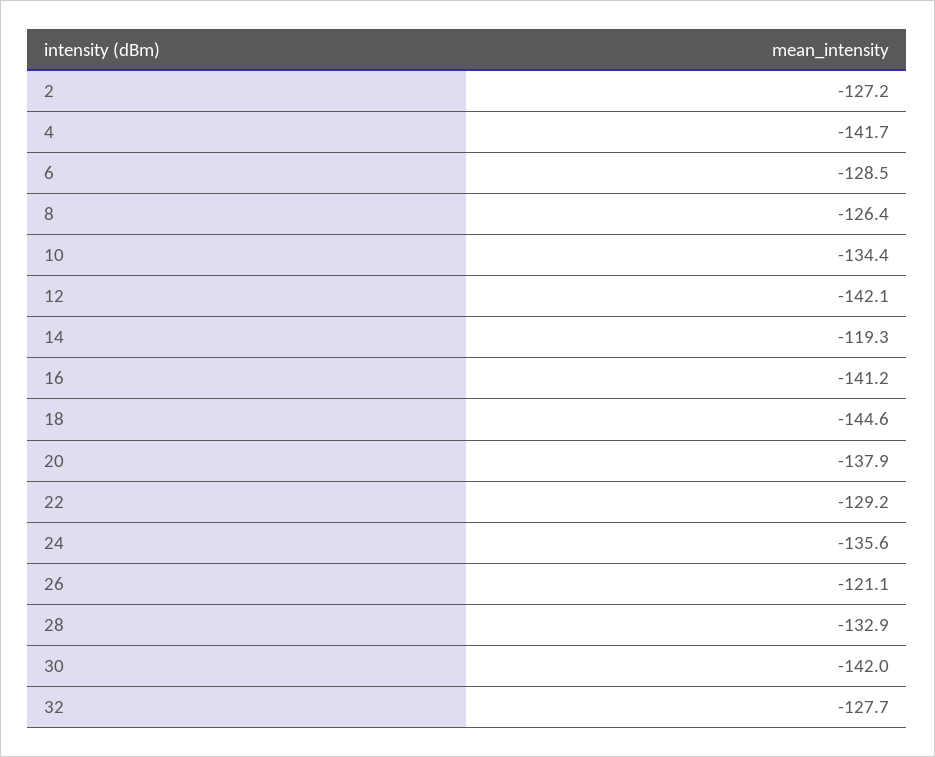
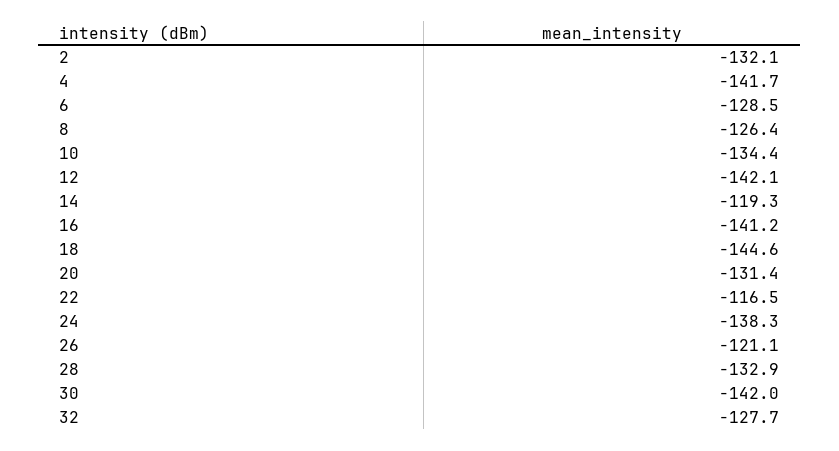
2: -127.2 -> -132.1
20: -137.9 -> -131.4
22: -129.2 -> -116.5
24: -135.6 -> -138.3

